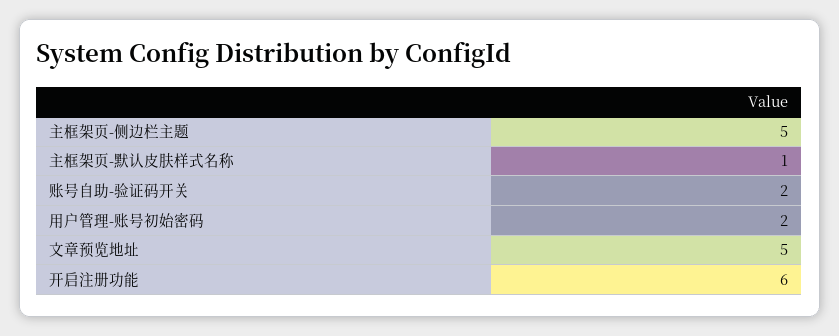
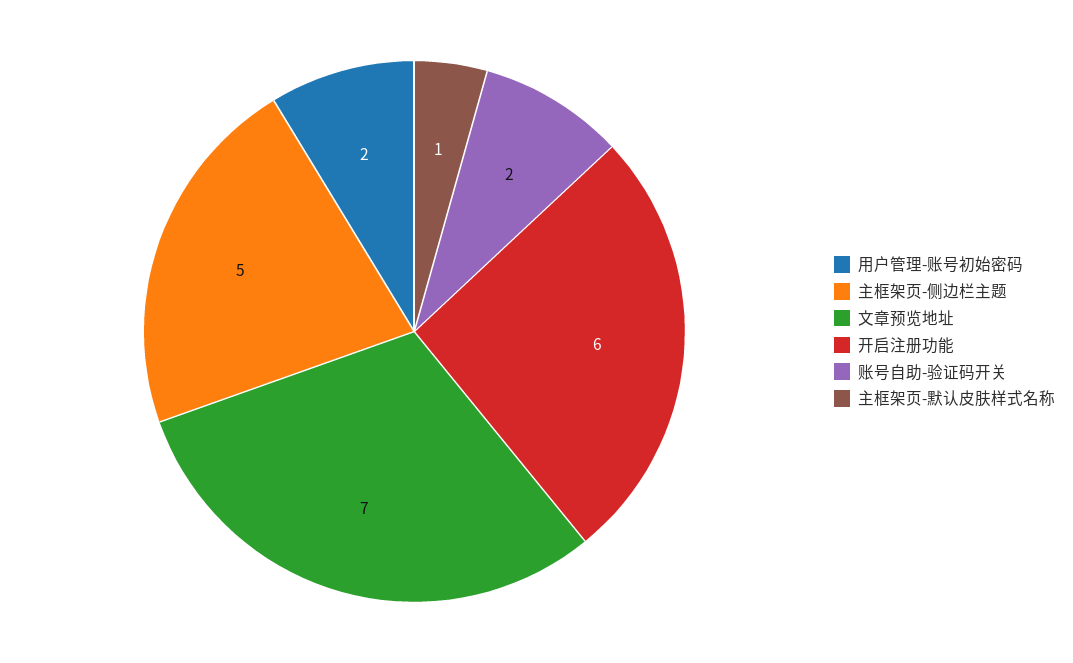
文章预览地址: 5 -> 7

